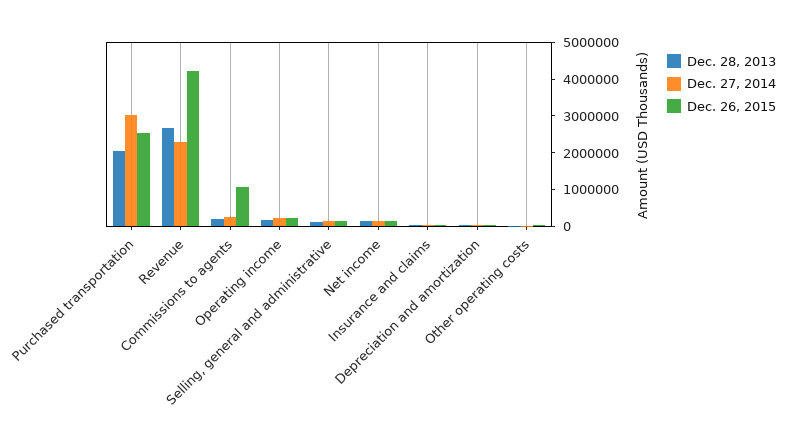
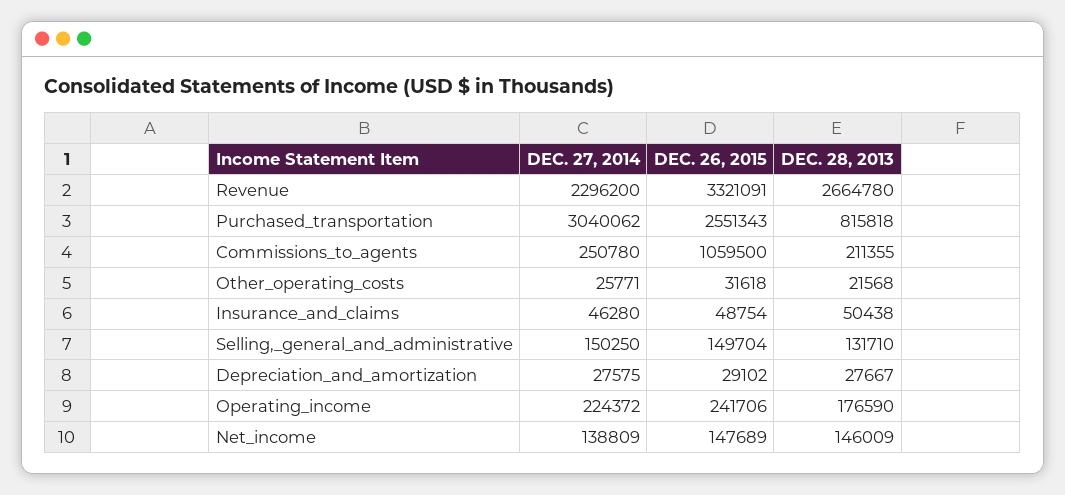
Dec. 28, 2013, Purchased transportation: 2000000 -> 815818
Dec. 26, 2015, Revenue: 4250000 -> 3321091

